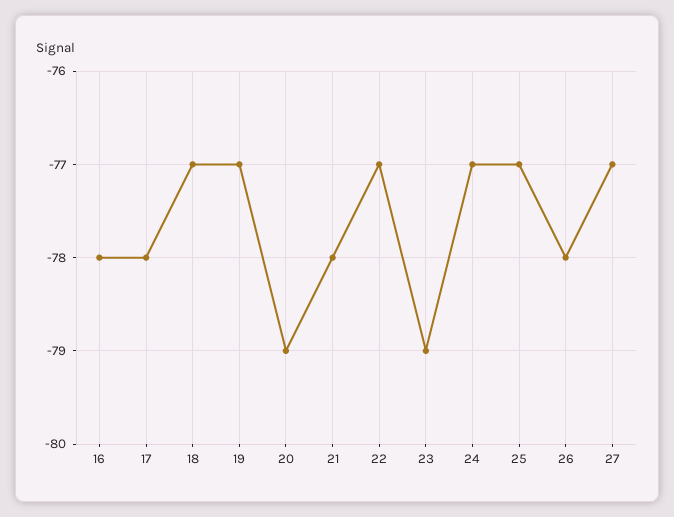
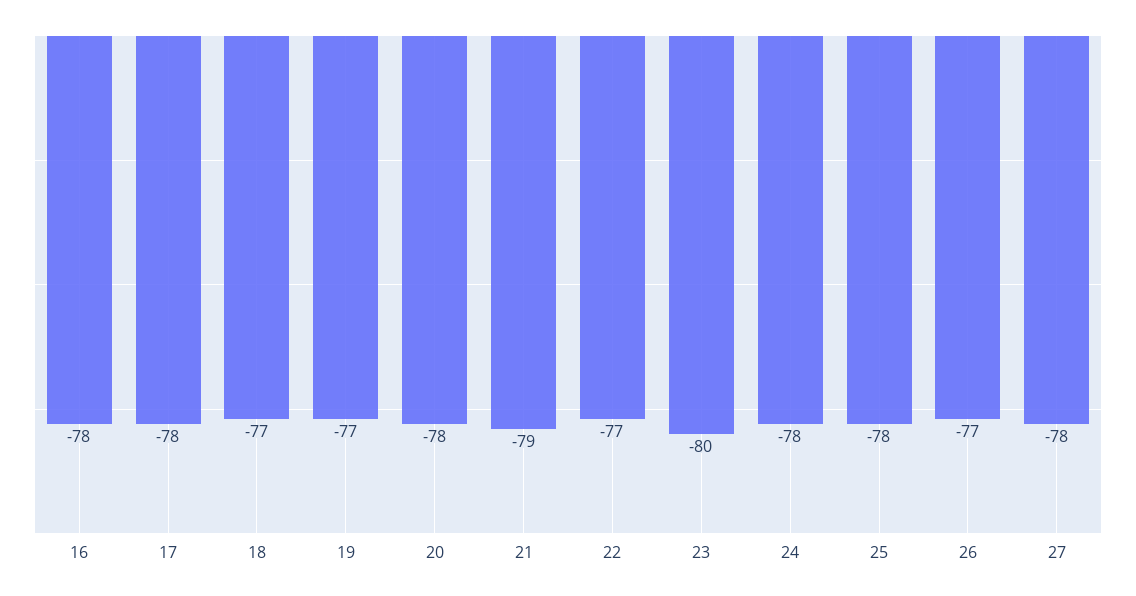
20: -79 -> -78
21: -78 -> -79
23: -79 -> -80
24: -77 -> -78
25: -77 -> -78
26: -78 -> -77
27: -77 -> -78

